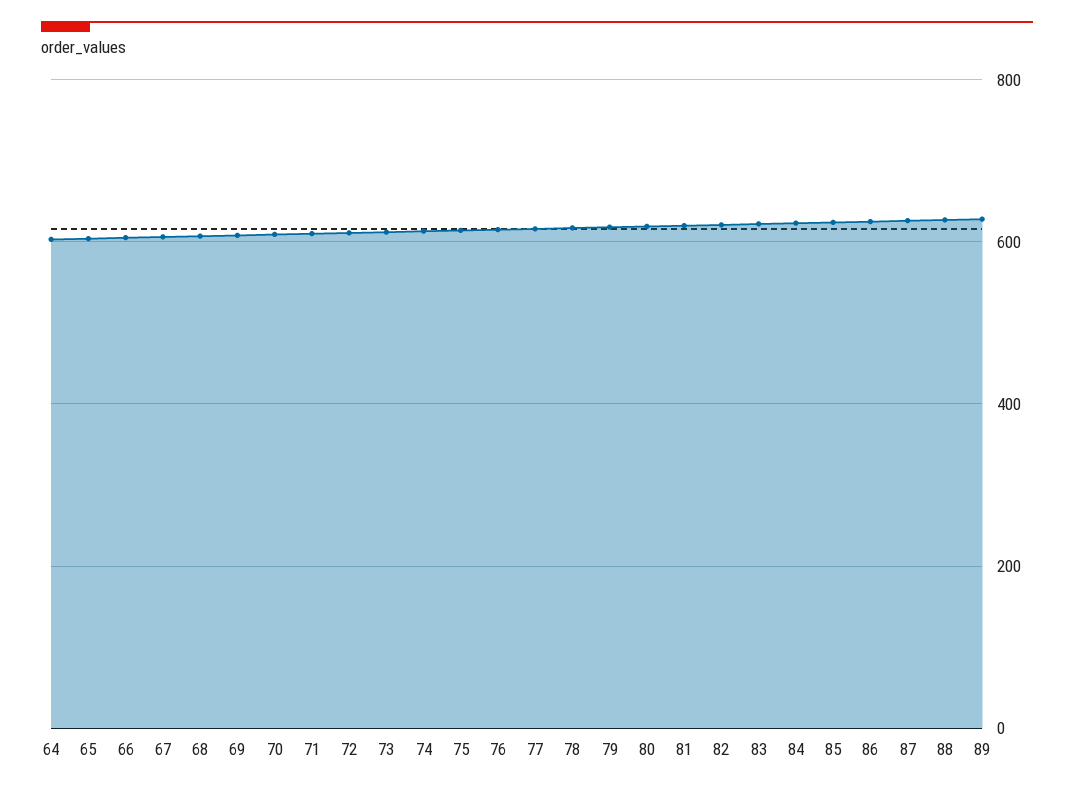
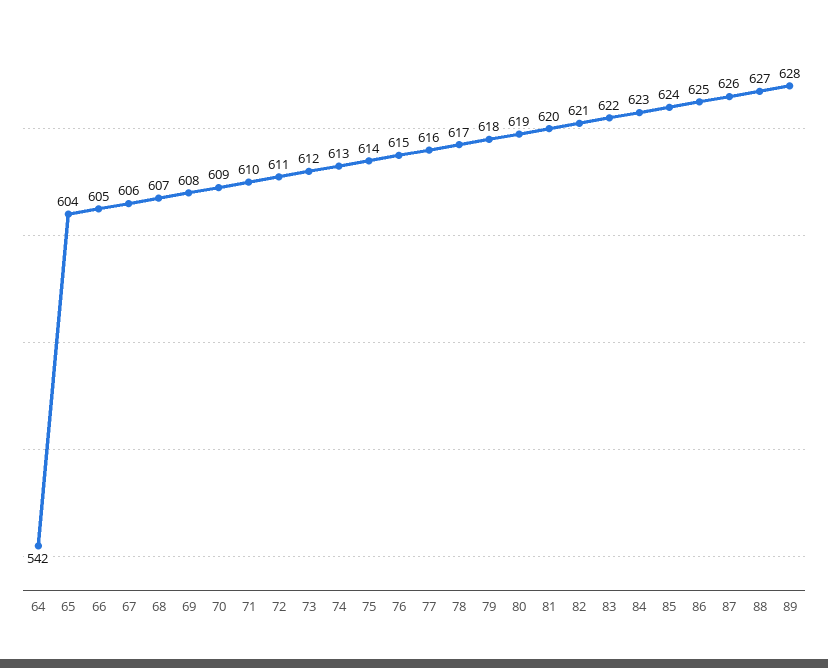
64: 600 -> 542

